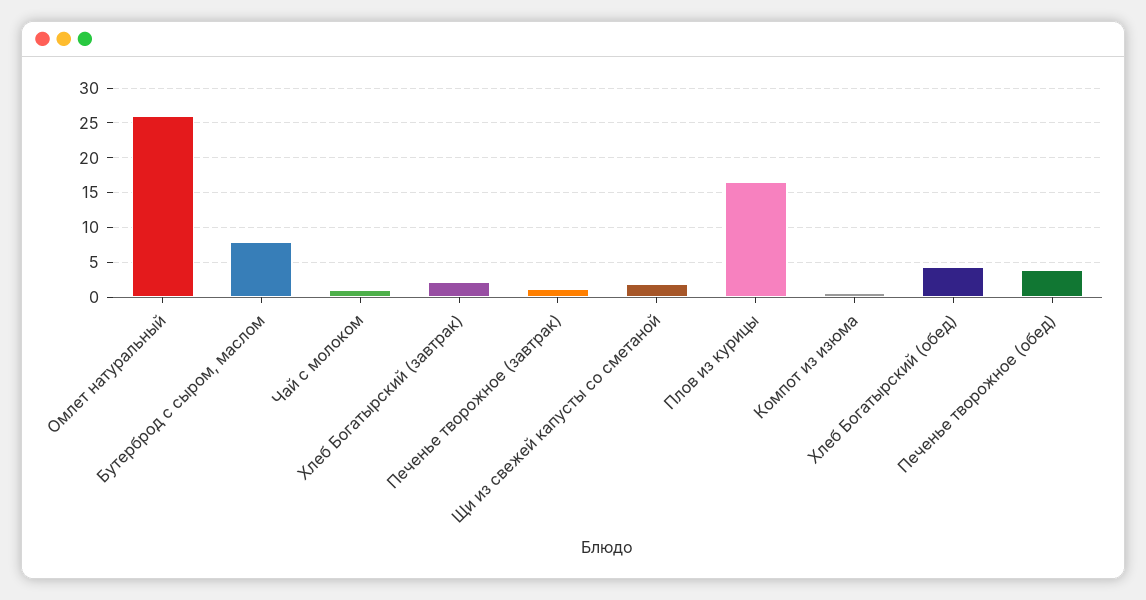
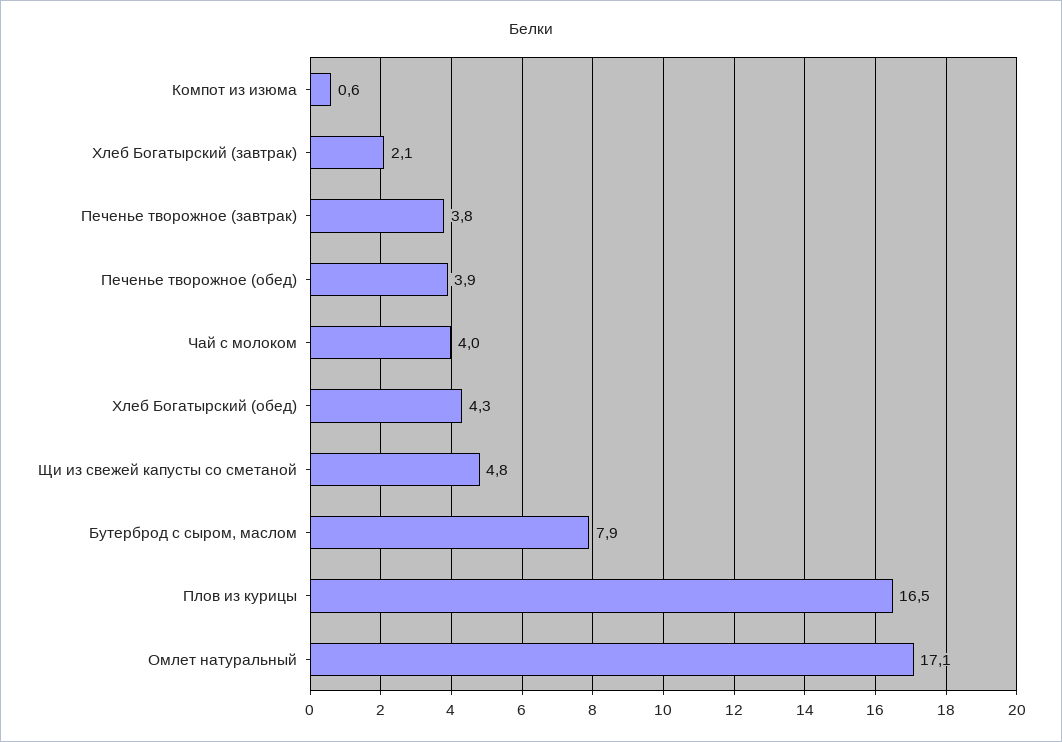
Омлет натуральный: 26 -> 17.1
Чай с молоком: 1 -> 4
Печенье творожное (завтрак): 1 -> 3.8
Щи из свежей капусты со сметаной: 2 -> 4.8

